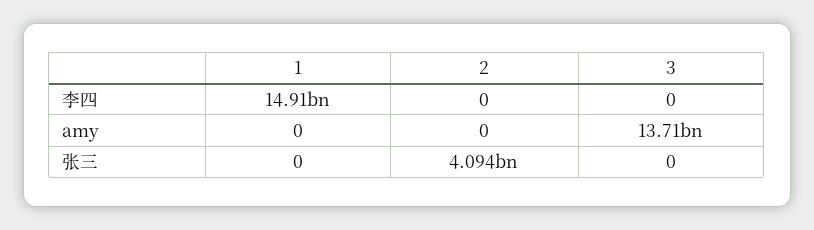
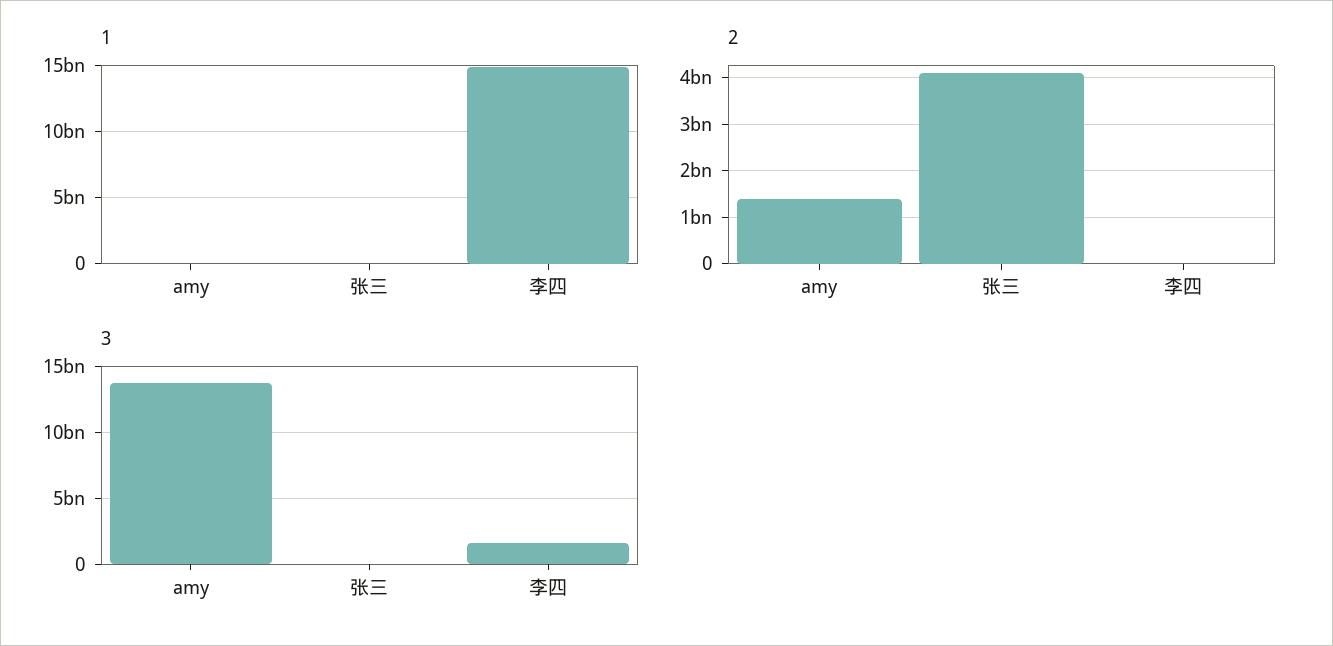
3, 李四: 0 -> 1500000000
2, amy: 0 -> 1400000000

